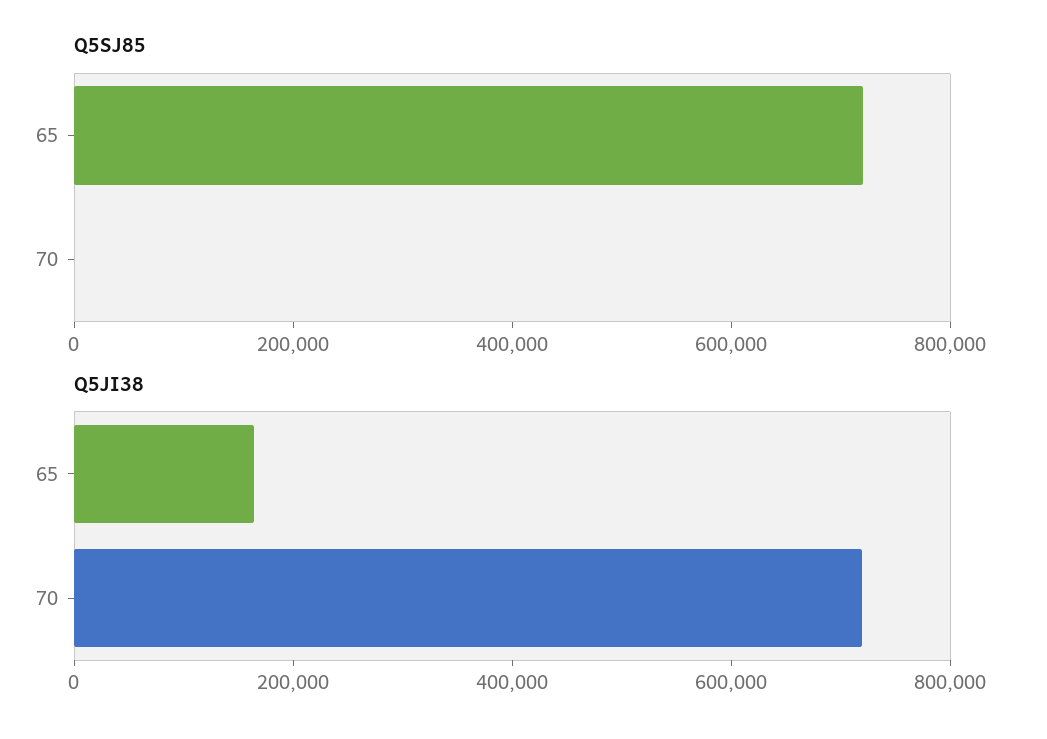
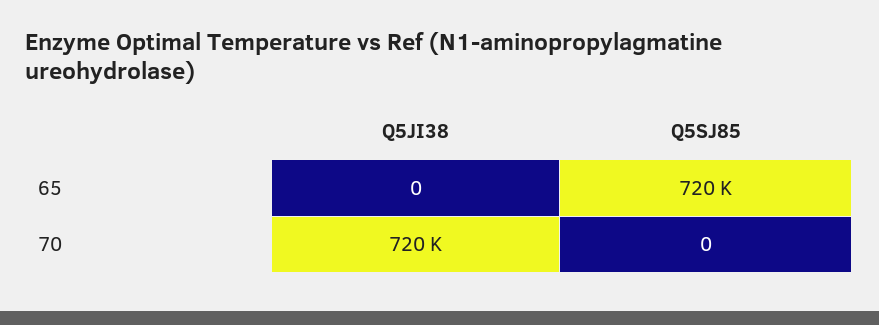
Q5JI38, 65: 150000 -> 0

